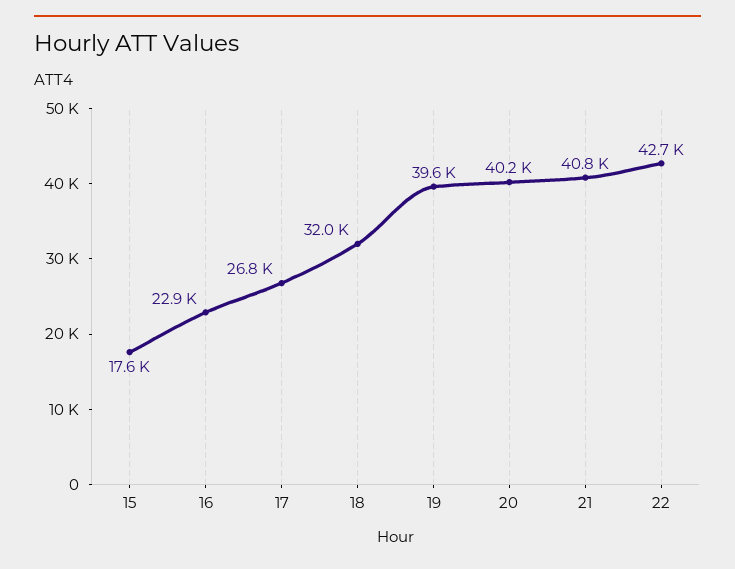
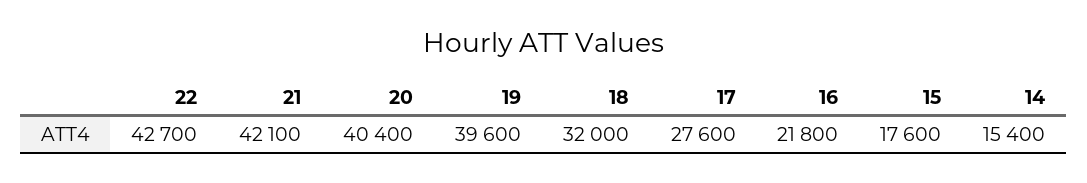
16: 22900 -> 21800
17: 26800 -> 27600
20: 40200 -> 40400
21: 40800 -> 42100
14: none -> 15400

